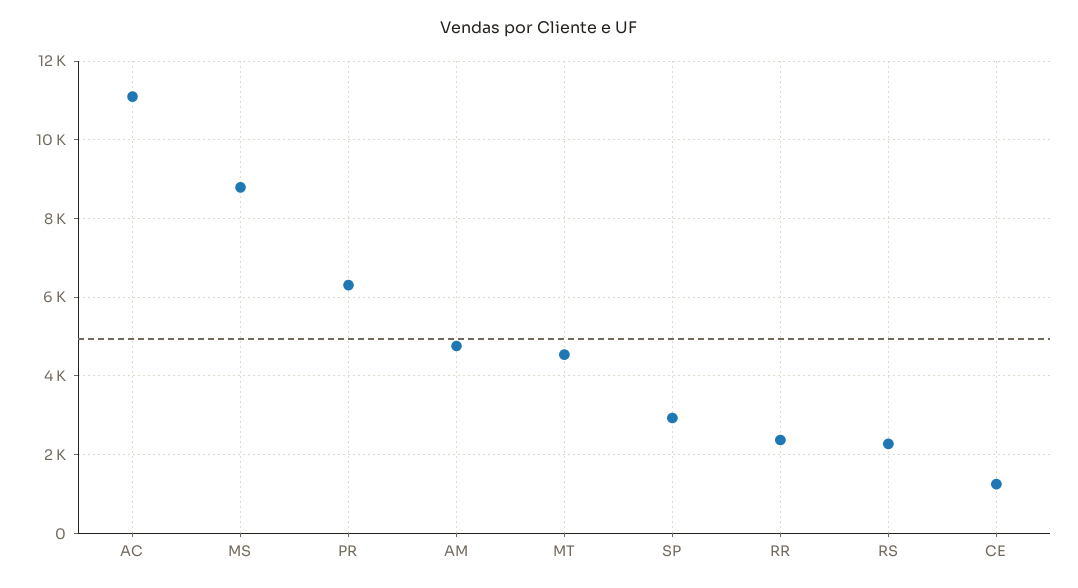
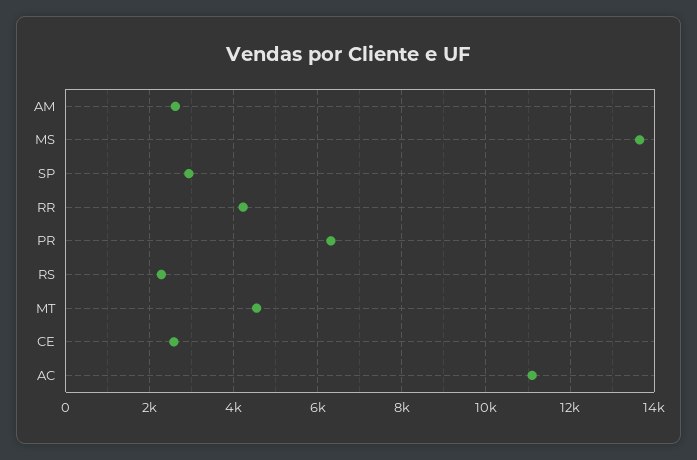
MS: 8800 -> 13600
AM: 4800 -> 2600
RR: 2400 -> 4200
CE: 1200 -> 2600

